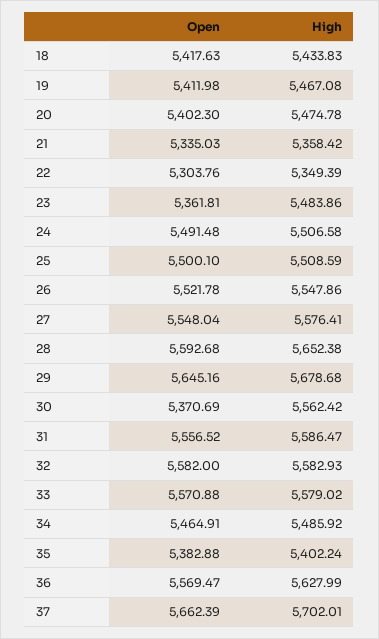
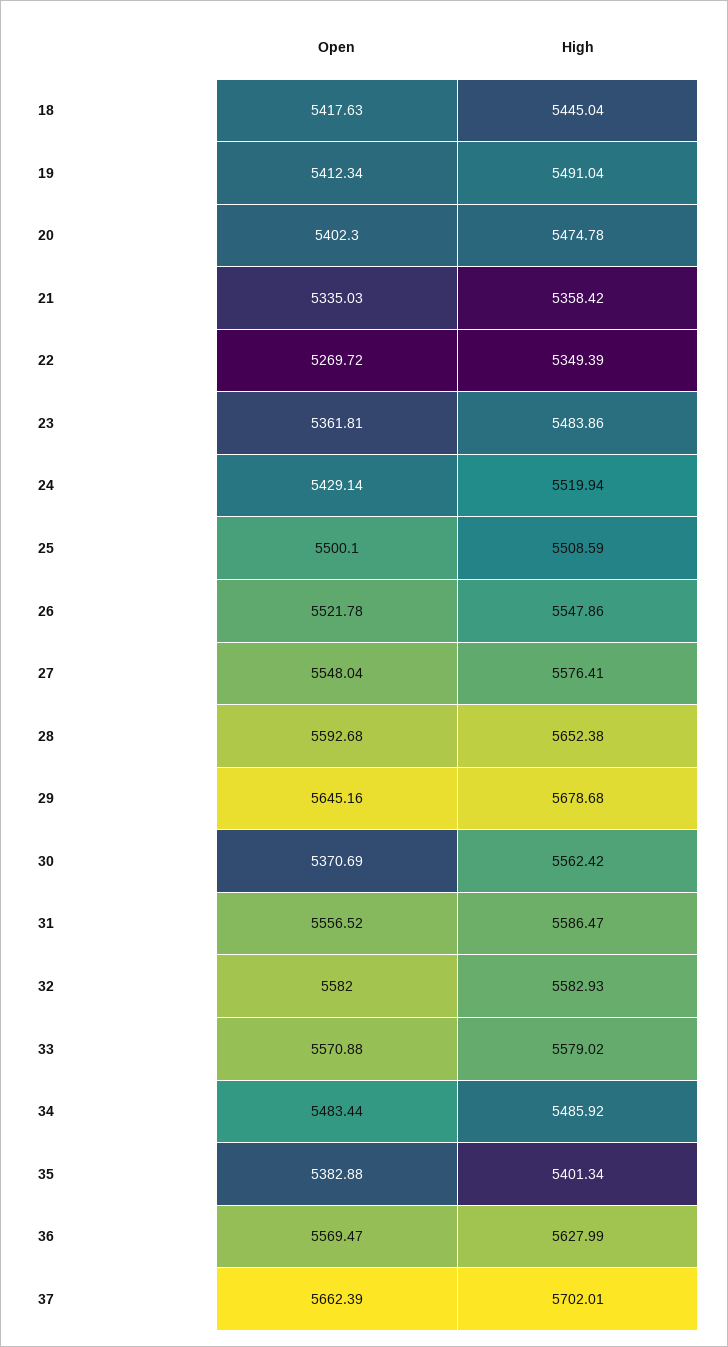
High, 18: 5433.83 -> 5445.04
Open, 19: 5411.98 -> 5412.34
High, 19: 5467.08 -> 5491.04
Open, 22: 5303.76 -> 5269.72
Open, 24: 5491.48 -> 5429.14
High, 24: 5506.58 -> 5519.94
Open, 34: 5464.91 -> 5483.44
High, 35: 5402.24 -> 5401.34

